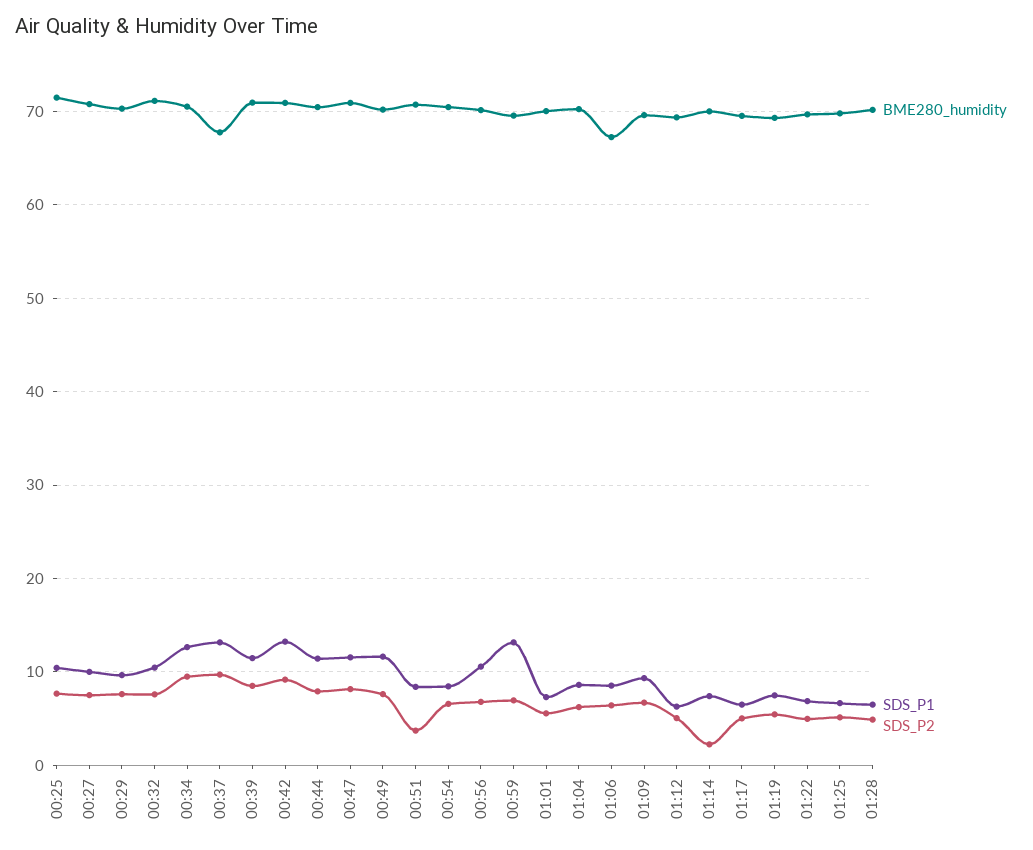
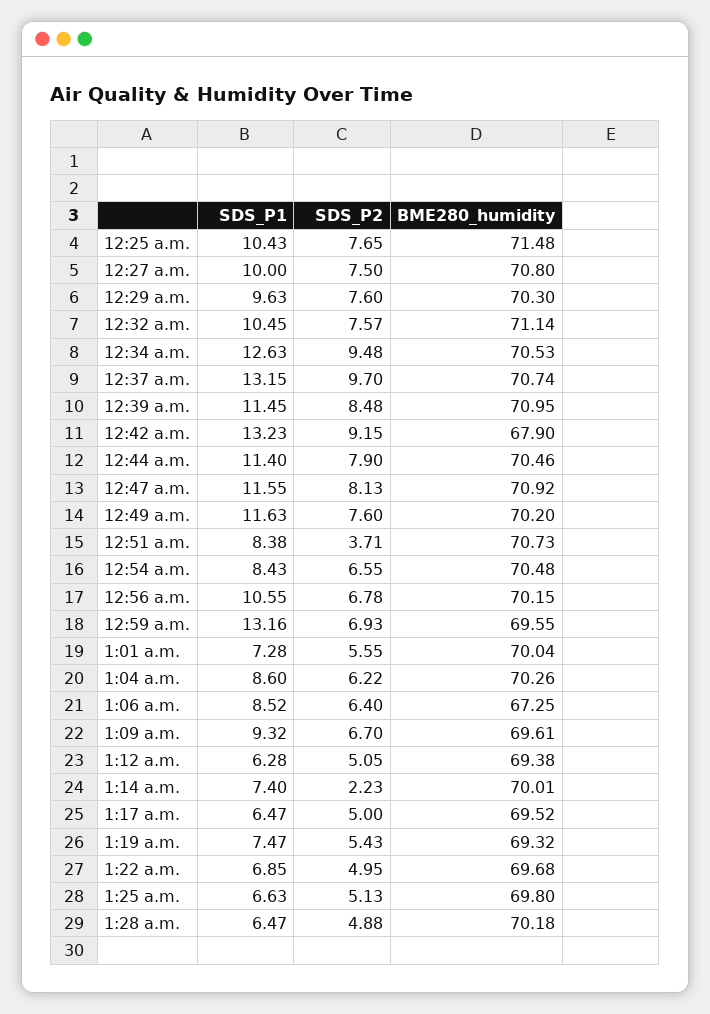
BME280_humidity, 00:37: 68 -> 70.74
BME280_humidity, 00:42: 71 -> 67.9

